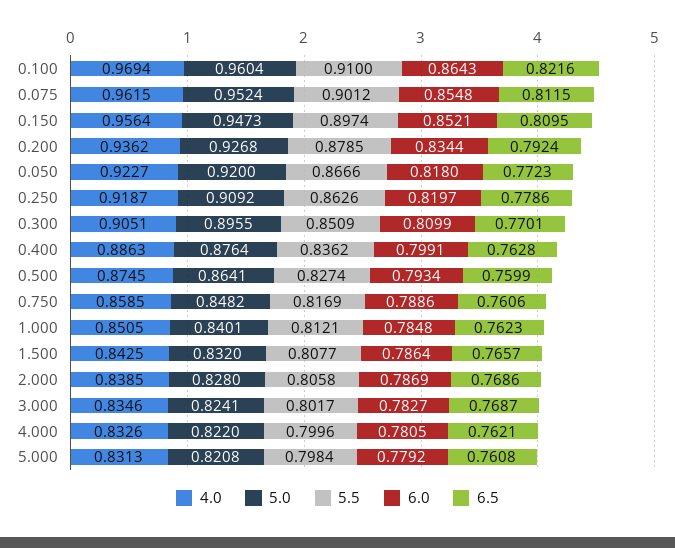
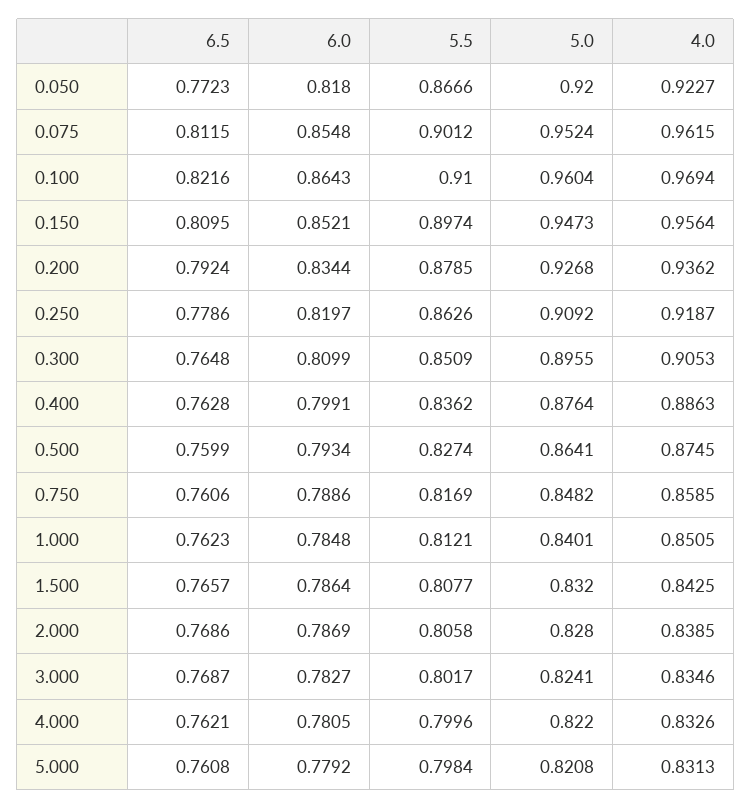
4.0, 0.300: 0.9051 -> 0.9053
6.5, 0.300: 0.7701 -> 0.7648

